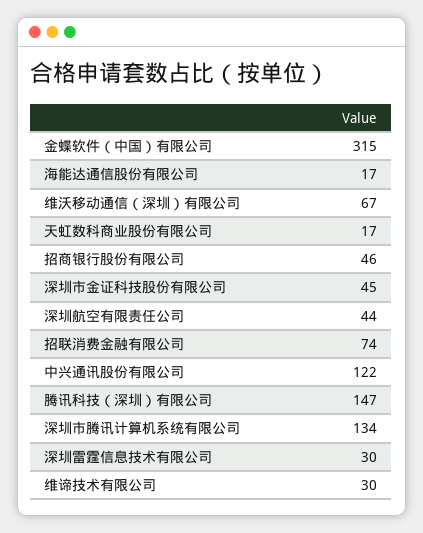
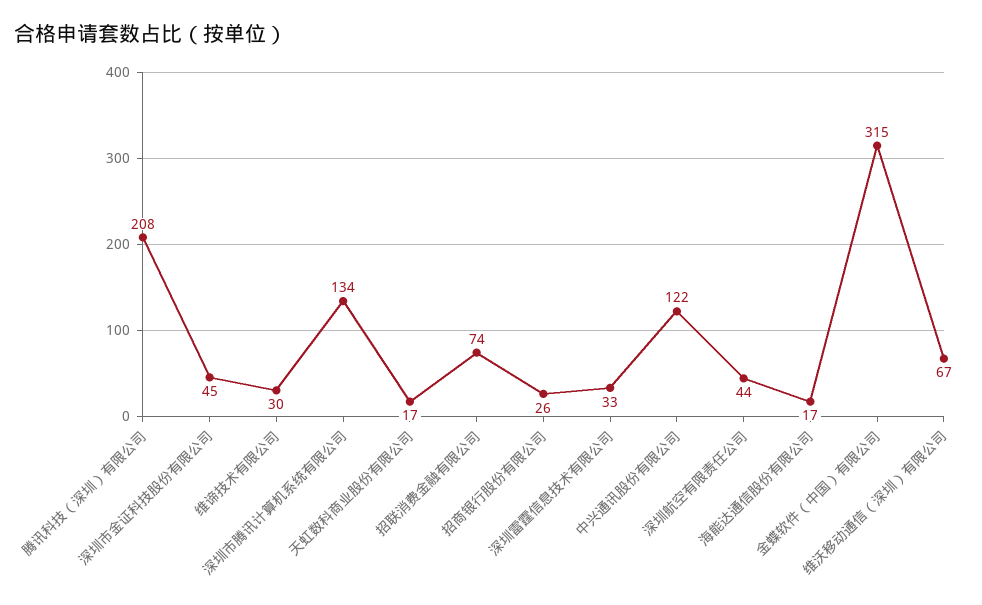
招商银行股份有限公司: 46 -> 26
腾讯科技（深圳）有限公司: 147 -> 208
深圳雷霆信息技术有限公司: 30 -> 33

